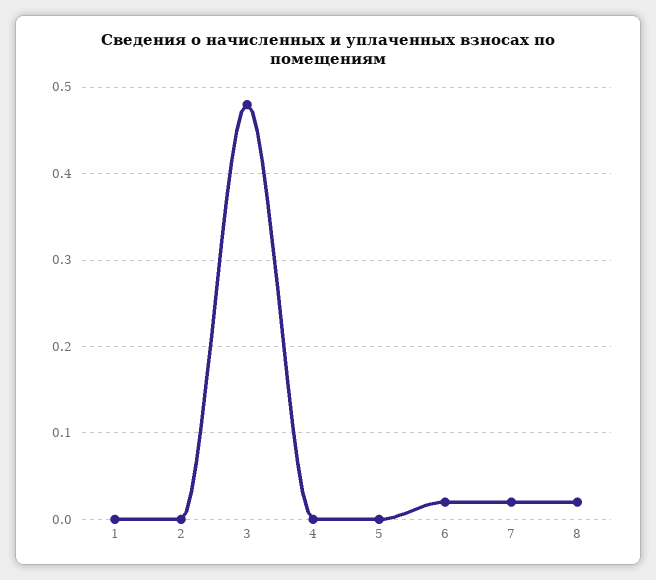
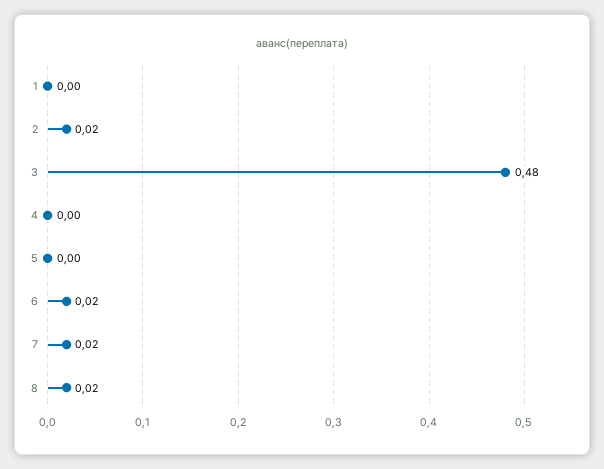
2: 0 -> 0.02

